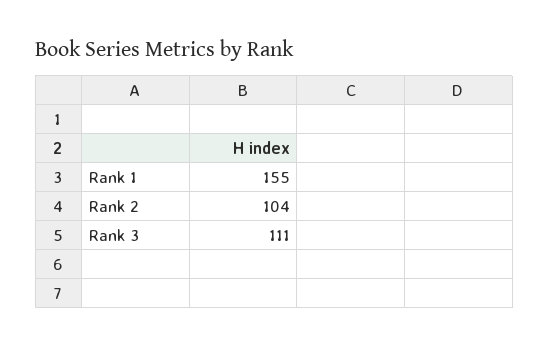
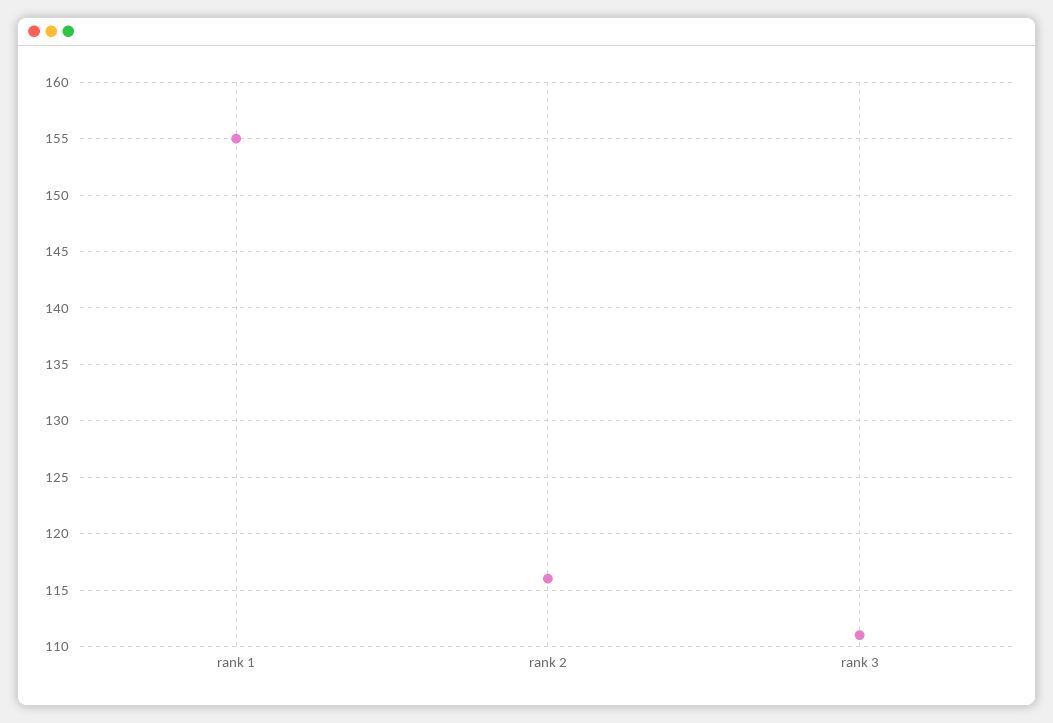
Rank 2: 104 -> 116

